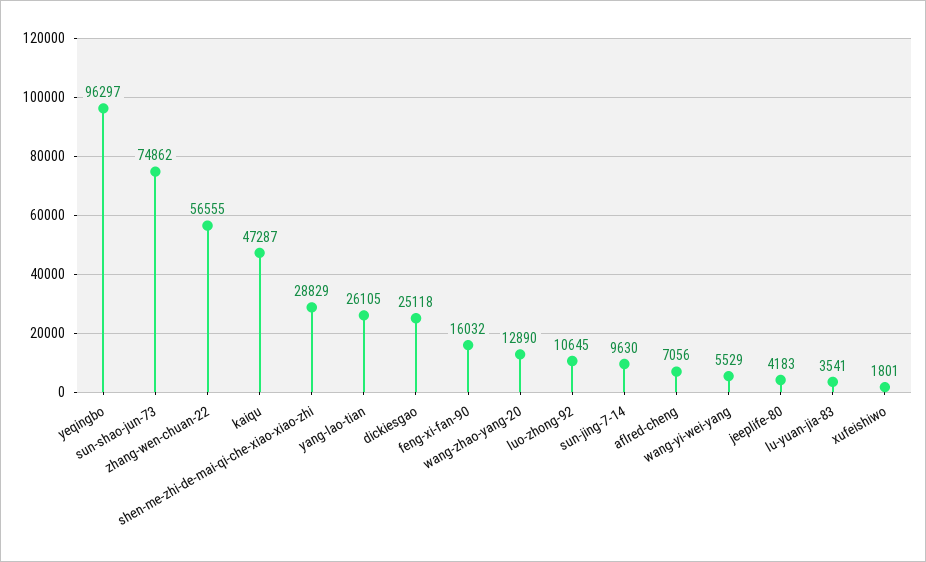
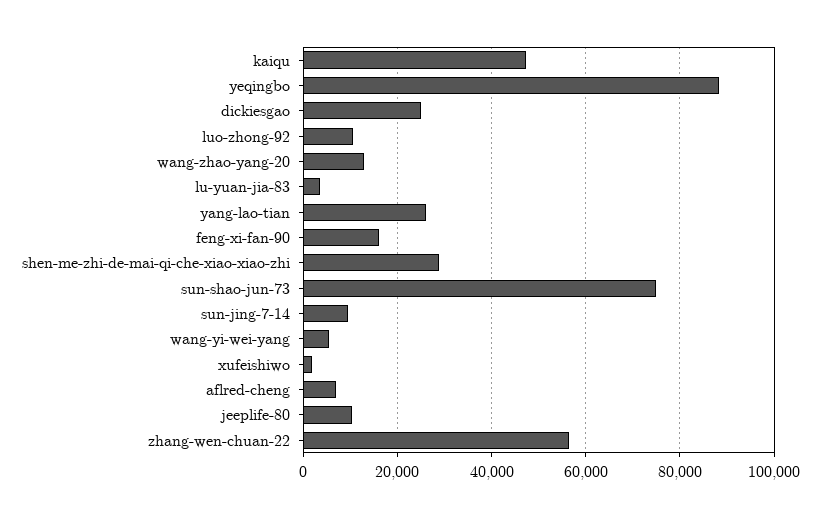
yeqingbo: 96297 -> 88000
jeeplife-80: 4183 -> 10000

